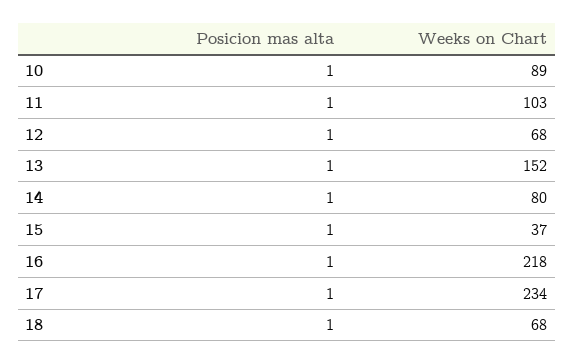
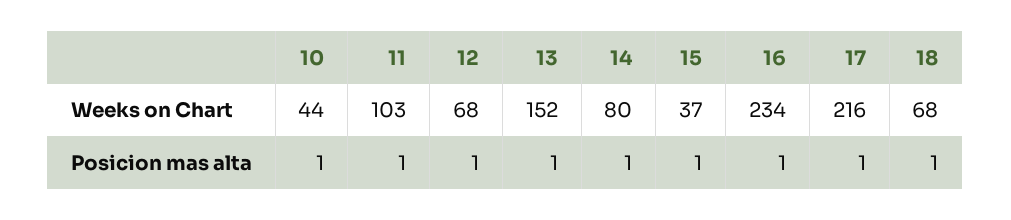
Weeks on Chart, 10: 89 -> 44
Weeks on Chart, 16: 218 -> 234
Weeks on Chart, 17: 234 -> 216

